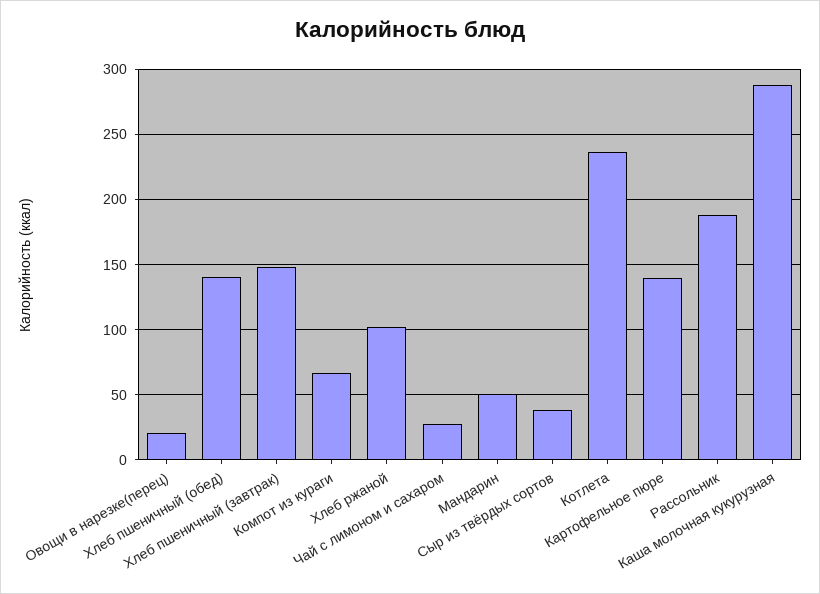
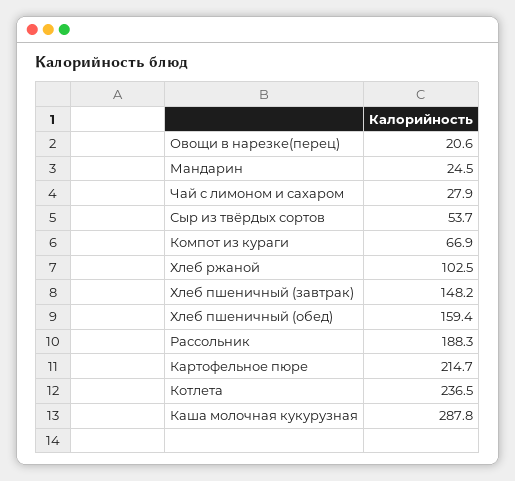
Хлеб пшеничный (обед): 140 -> 159.4
Мандарин: 50 -> 24.5
Сыр из твёрдых сортов: 40 -> 53.7
Картофельное пюре: 140 -> 214.7

